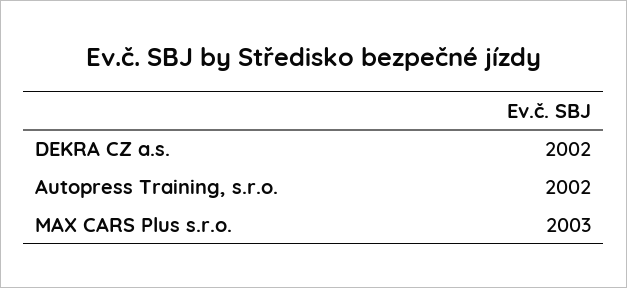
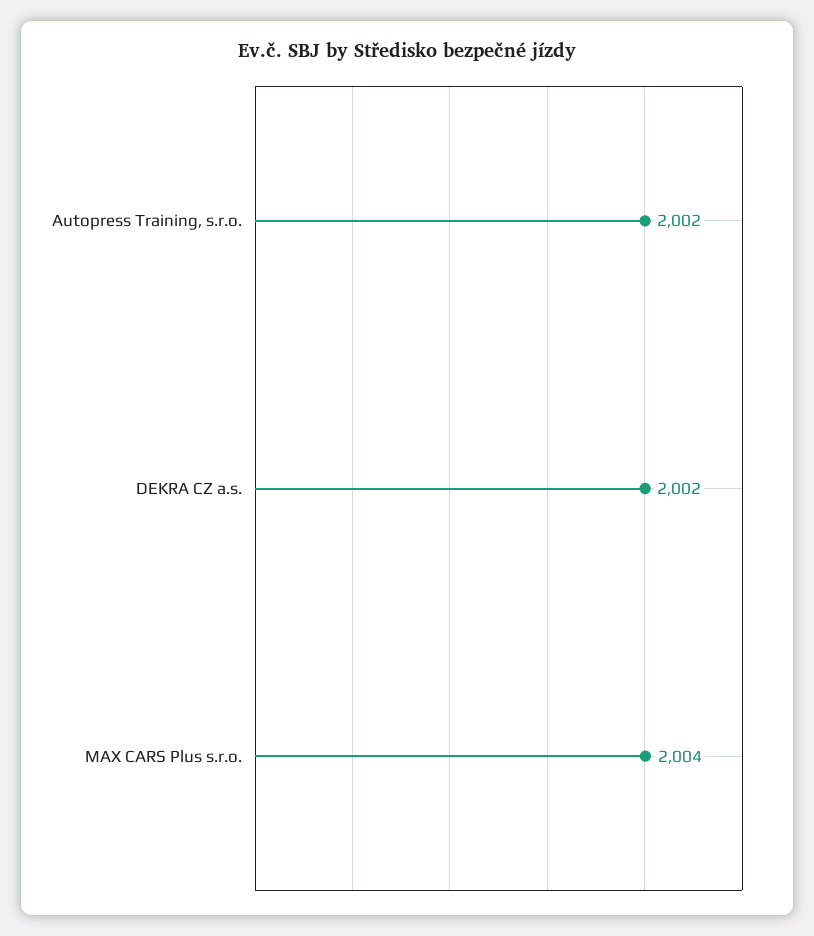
MAX CARS Plus s.r.o.: 2003 -> 2004

